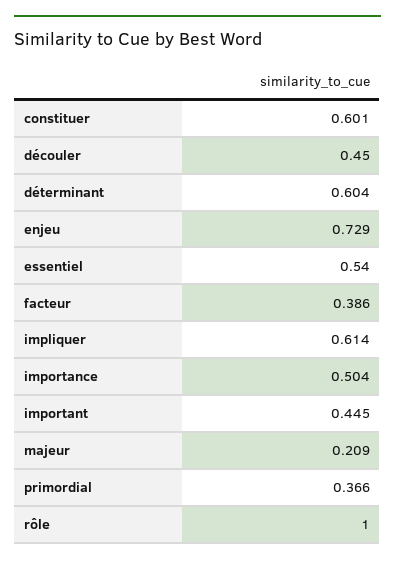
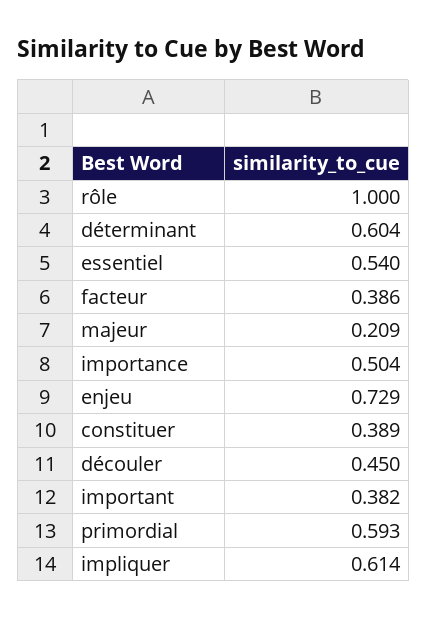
constituer: 0.601 -> 0.389
important: 0.445 -> 0.382
primordial: 0.366 -> 0.593

